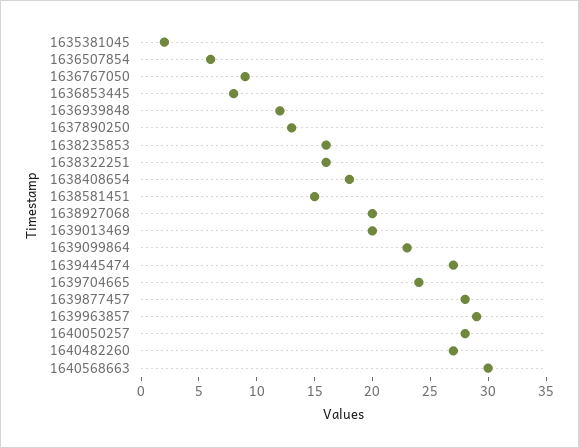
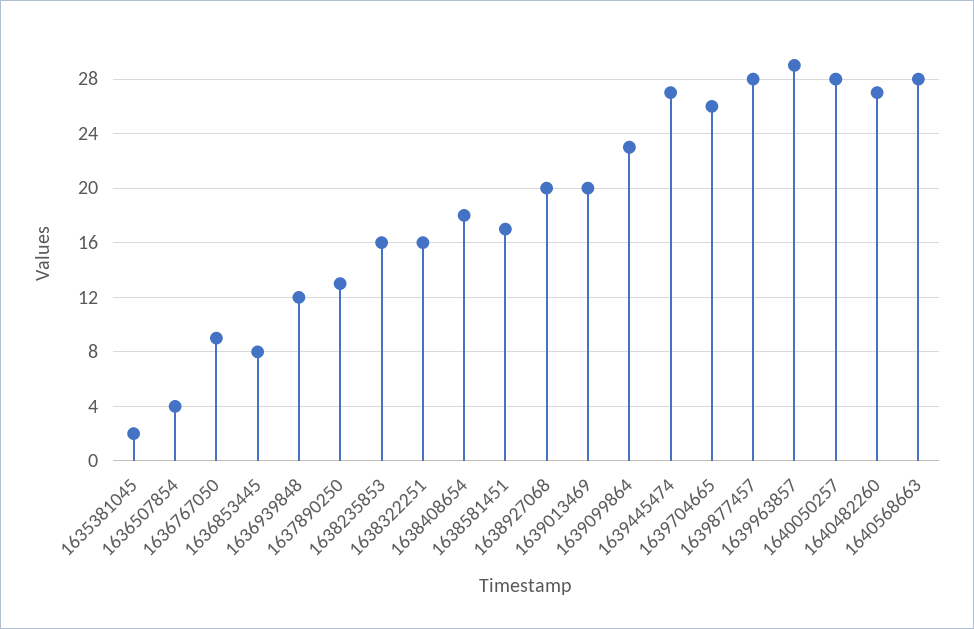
1636507854: 6 -> 4
1638581451: 15 -> 17
1639704665: 24 -> 26
1640568663: 30 -> 28

